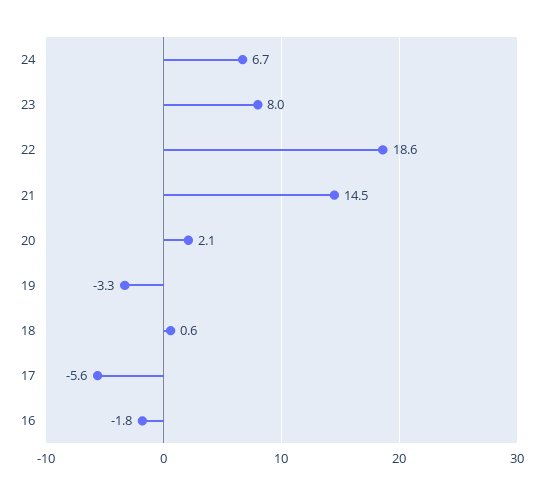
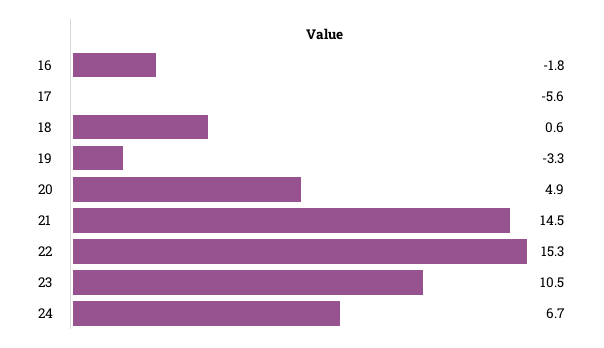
23: 8 -> 10.5
22: 18.6 -> 15.3
20: 2.1 -> 4.9

